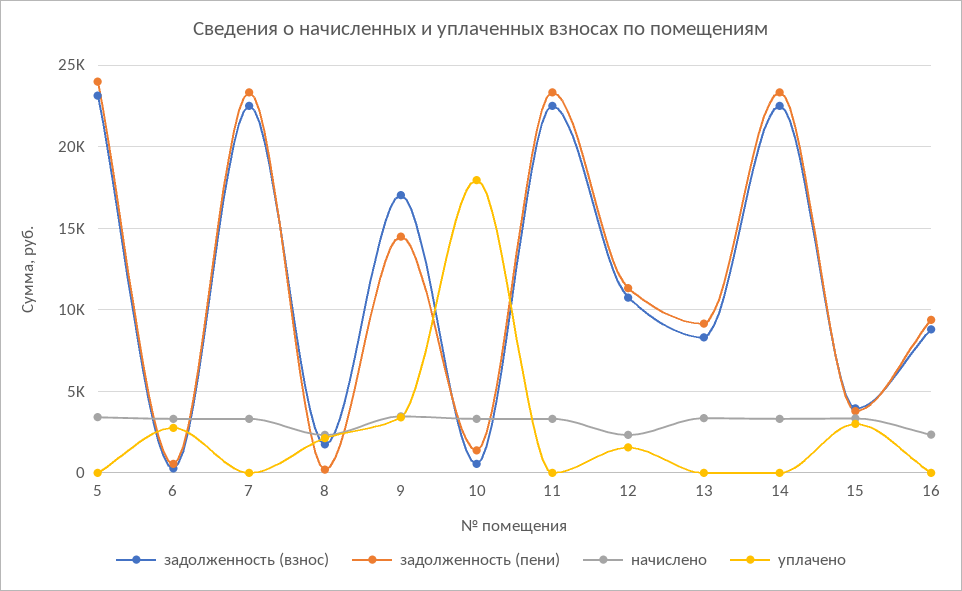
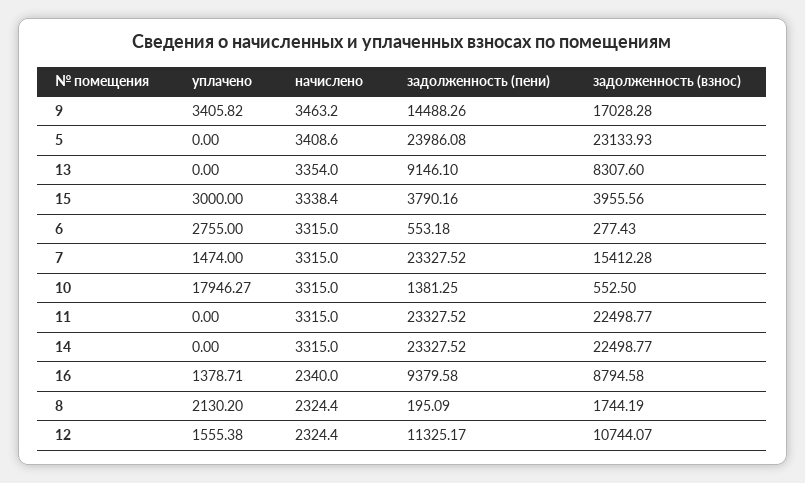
задолженность (взнос), 7: 22500 -> 15412.28
уплачено, 7: 0 -> 1474
уплачено, 16: 0 -> 1378.71

